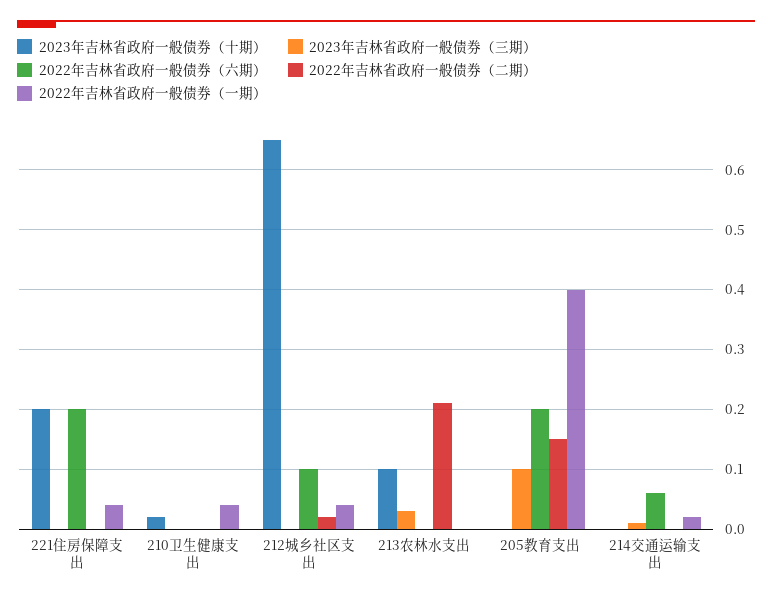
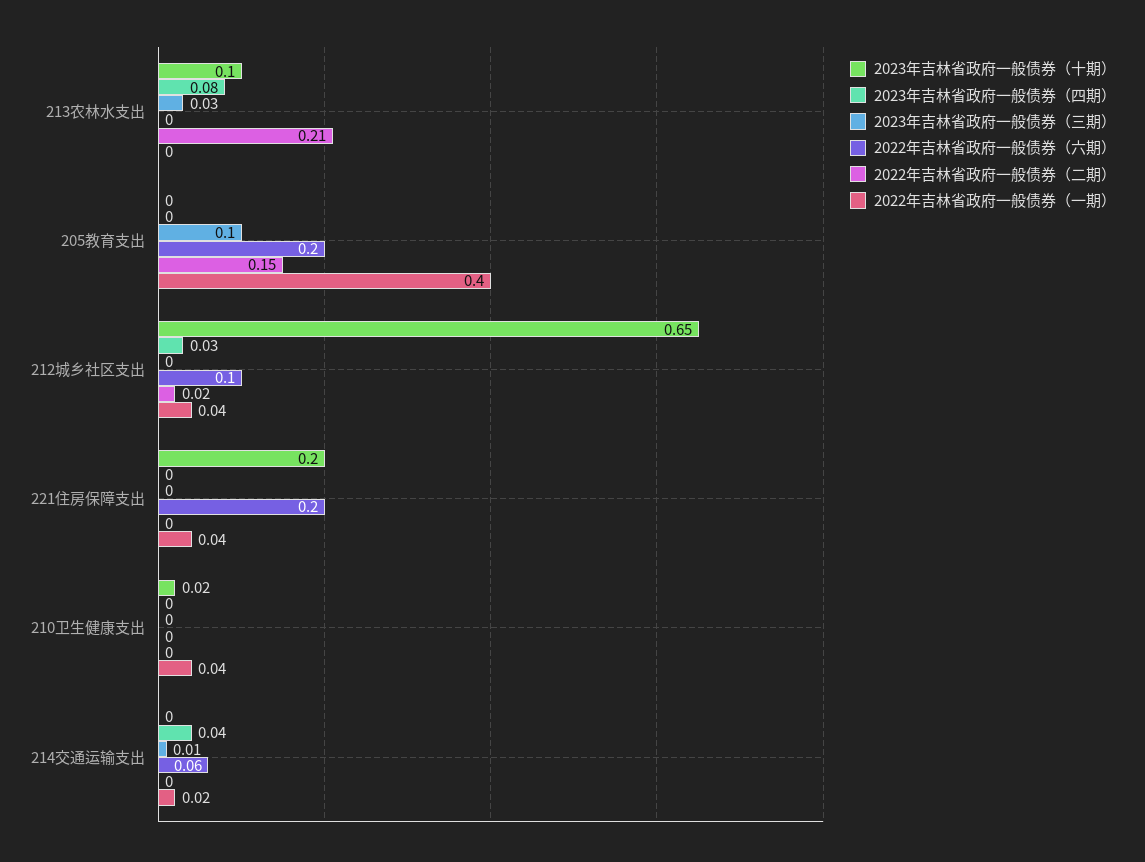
2023年吉林省政府一般债券（四期）, 213农林水支出: none -> 0.08
2023年吉林省政府一般债券（四期）, 205教育支出: none -> 0
2023年吉林省政府一般债券（四期）, 212城乡社区支出: none -> 0.03
2023年吉林省政府一般债券（四期）, 221住房保障支出: none -> 0
2023年吉林省政府一般债券（四期）, 210卫生健康支出: none -> 0
2023年吉林省政府一般债券（四期）, 214交通运输支出: none -> 0.04

